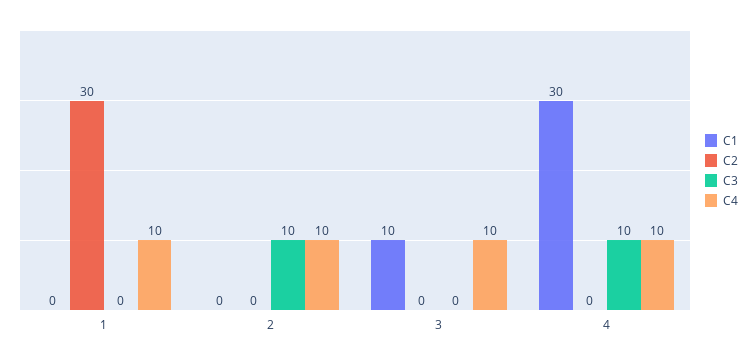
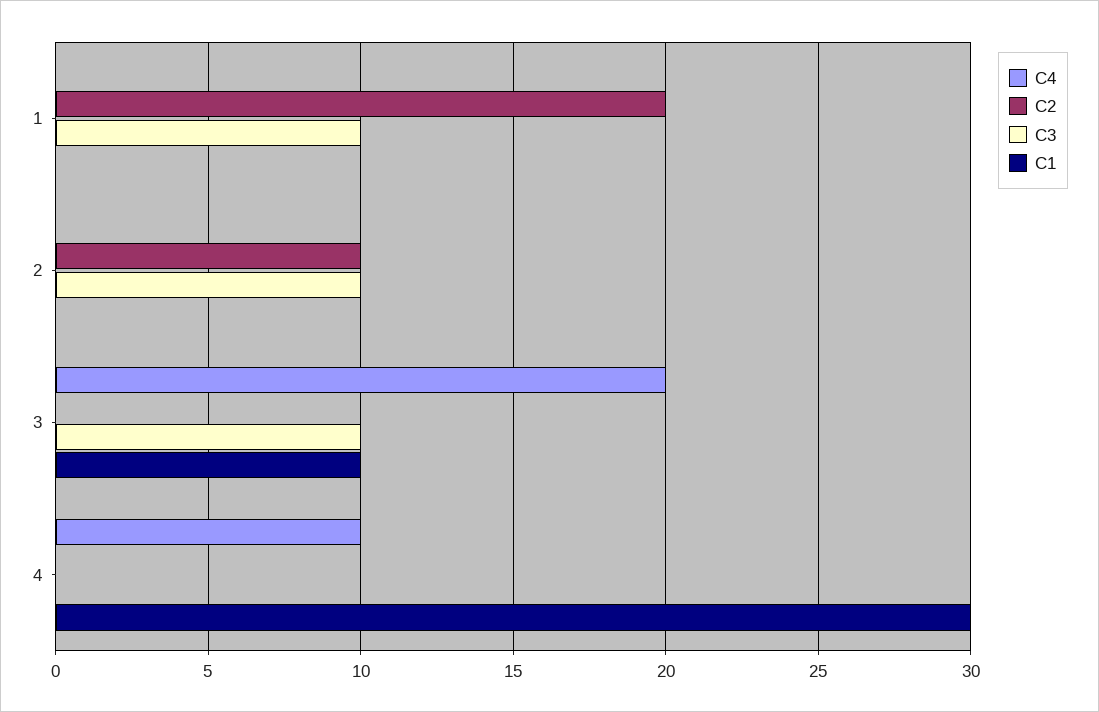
C2, 1: 30 -> 20
C3, 1: 0 -> 10
C4, 1: 10 -> 0
C2, 2: 0 -> 10
C4, 2: 10 -> 0
C3, 3: 0 -> 10
C4, 3: 10 -> 20
C3, 4: 10 -> 0

